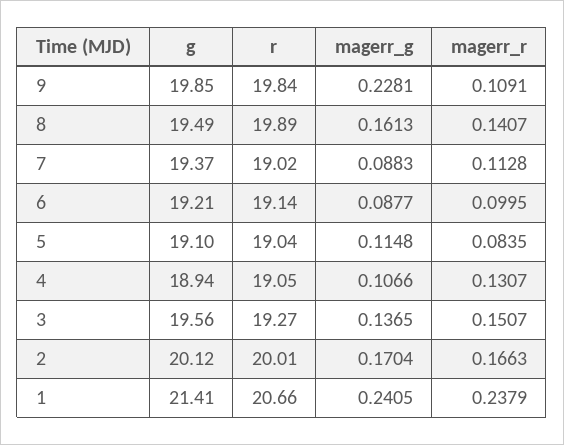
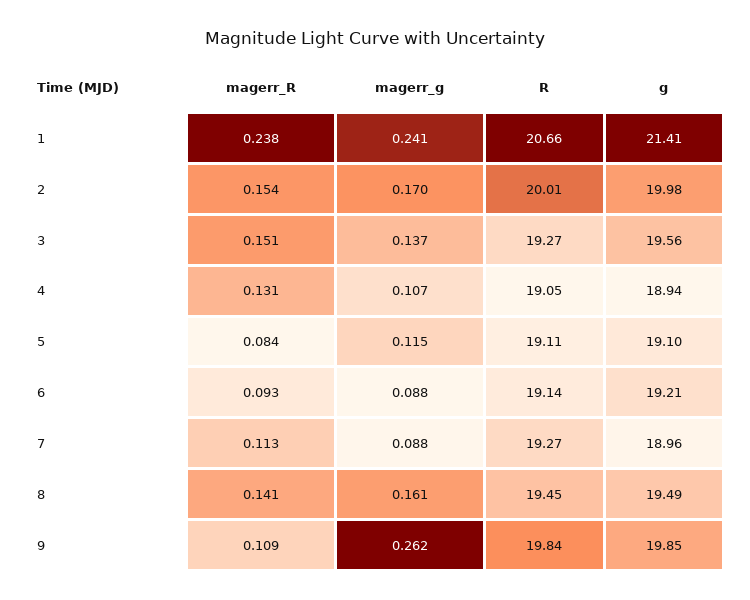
magerr_g, 9: 0.2281 -> 0.262
r, 8: 19.89 -> 19.45
g, 7: 19.37 -> 18.96
r, 7: 19.02 -> 19.27
magerr_r, 6: 0.0995 -> 0.093
r, 5: 19.04 -> 19.11
g, 2: 20.12 -> 19.98
magerr_r, 2: 0.1663 -> 0.154

